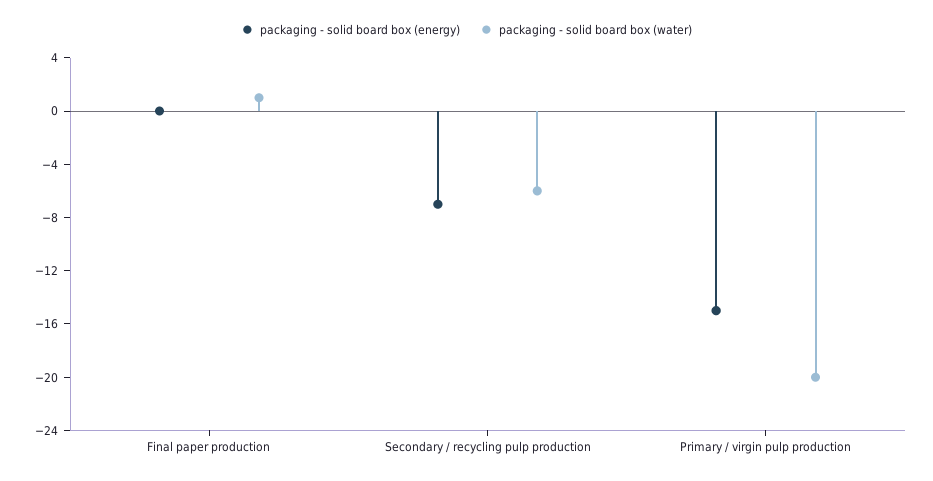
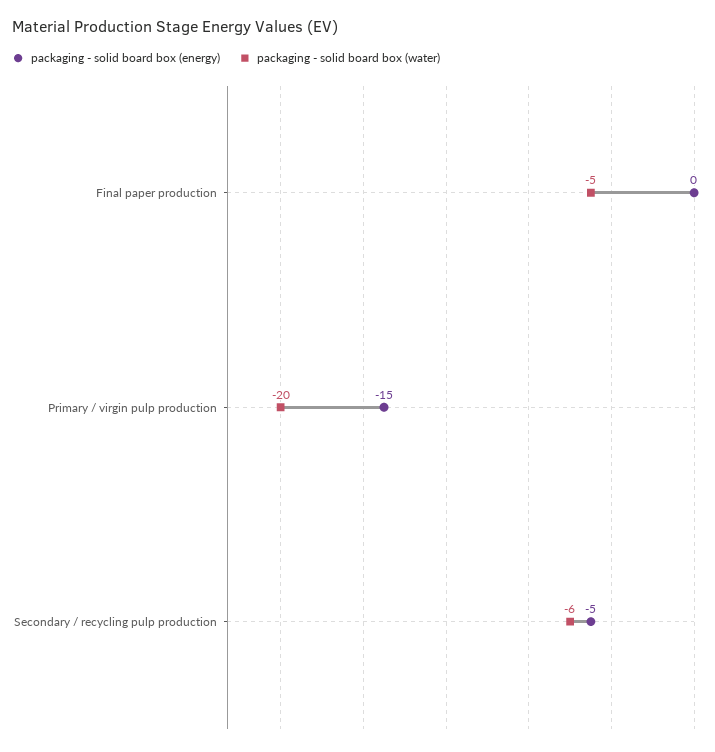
packaging - solid board box (water), Final paper production: 1 -> -5
packaging - solid board box (energy), Secondary / recycling pulp production: -7 -> -5

